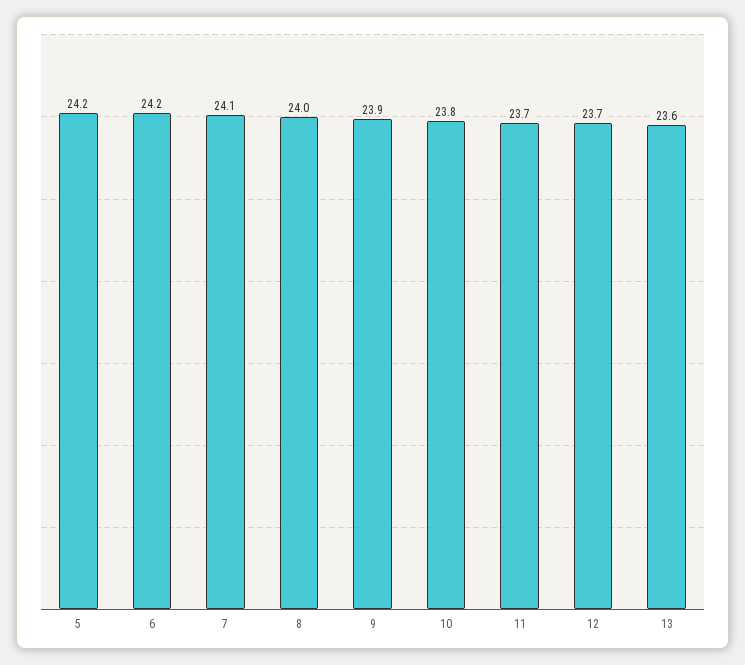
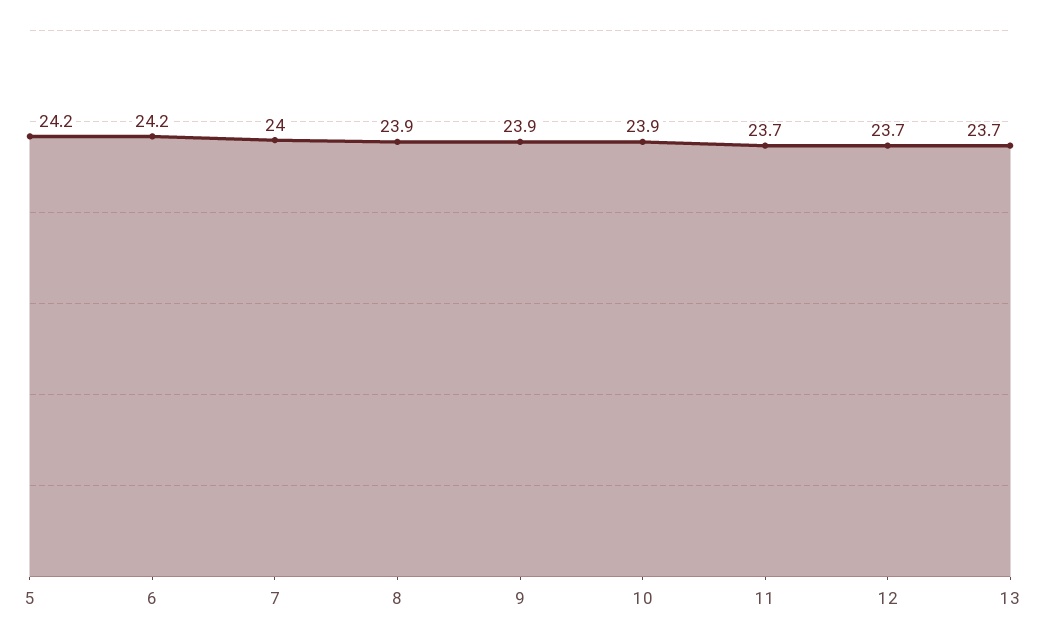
7: 24.1 -> 24
8: 24 -> 23.9
10: 23.8 -> 23.9
13: 23.6 -> 23.7

